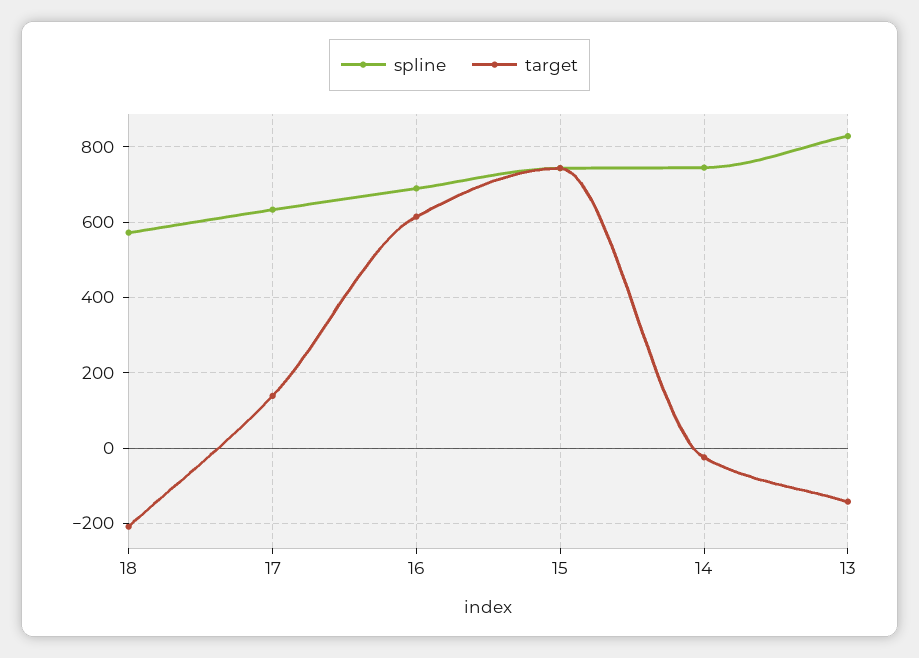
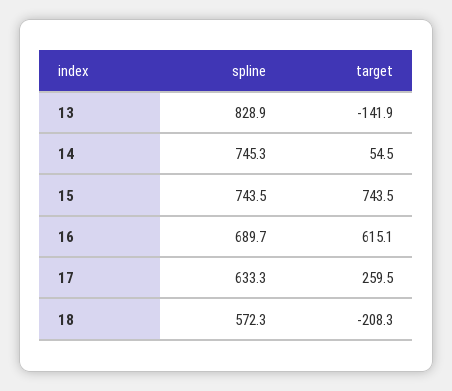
target, 17: 140 -> 259.5
target, 14: -20 -> 54.5

